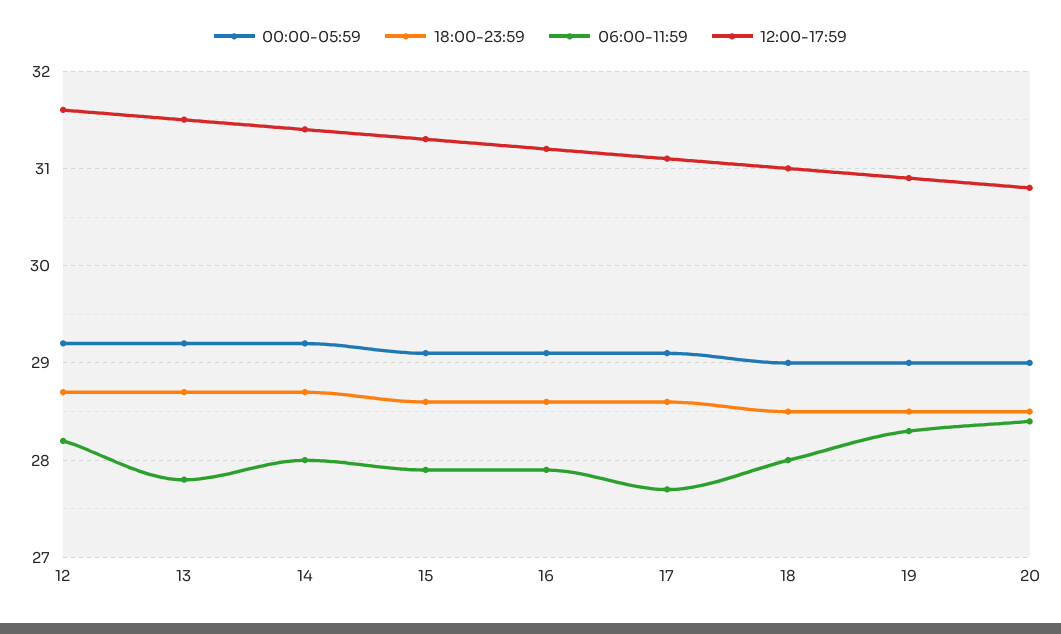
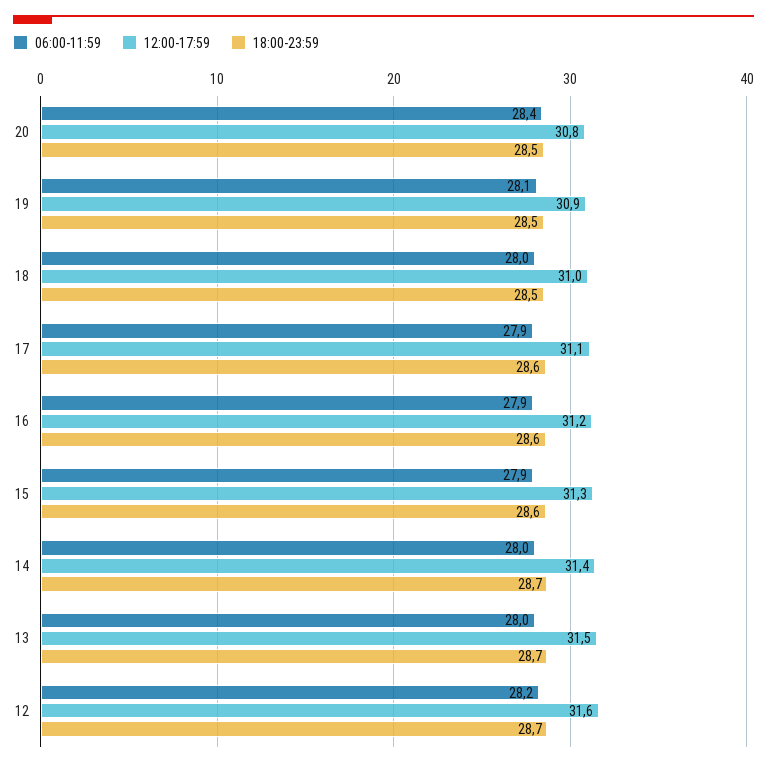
00:00-05:59, 12: 29.2 -> none
00:00-05:59, 13: 29.2 -> none
06:00-11:59, 13: 27.8 -> 28
00:00-05:59, 14: 29.2 -> none
00:00-05:59, 15: 29.1 -> none
00:00-05:59, 16: 29.1 -> none
00:00-05:59, 17: 29.1 -> none
06:00-11:59, 17: 27.7 -> 27.9
00:00-05:59, 18: 29 -> none
00:00-05:59, 19: 29 -> none
06:00-11:59, 19: 28.3 -> 28.1
00:00-05:59, 20: 29 -> none

